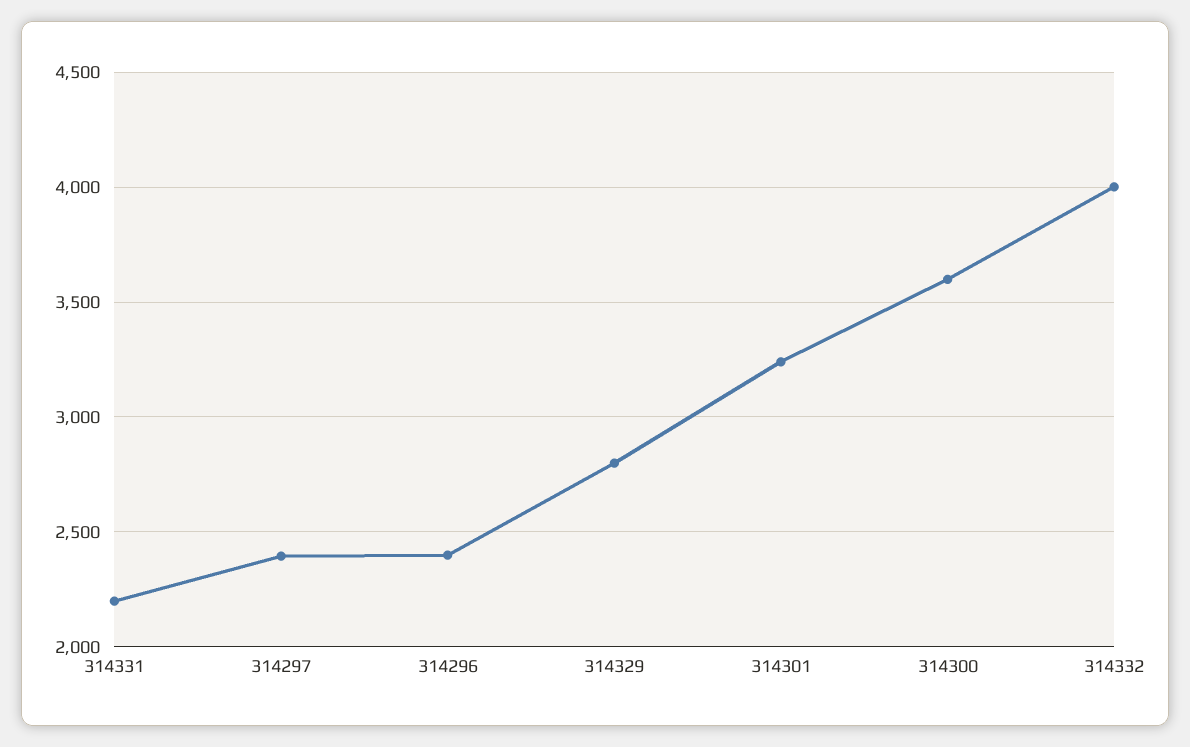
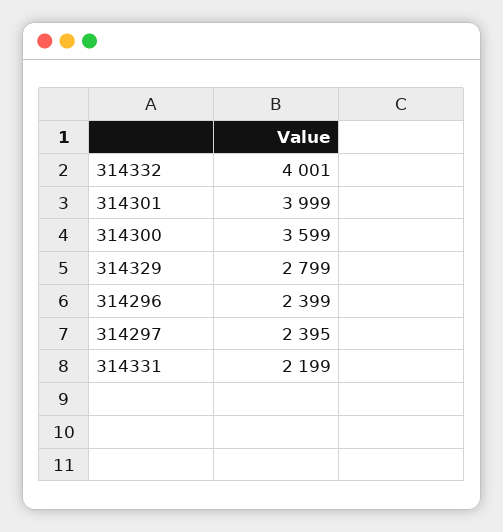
314301: 3250 -> 3999

